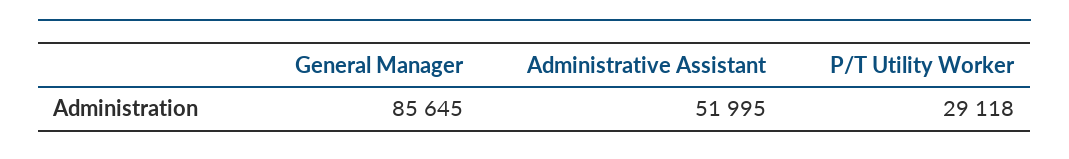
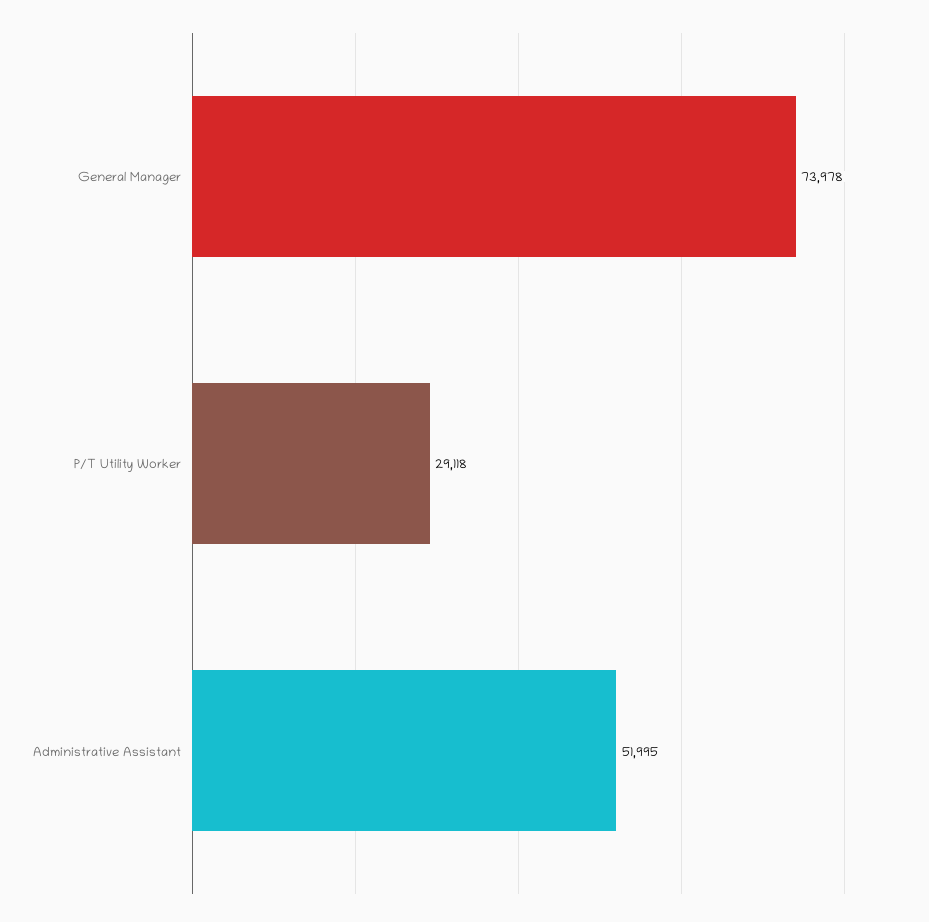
General Manager: 85645 -> 73978

